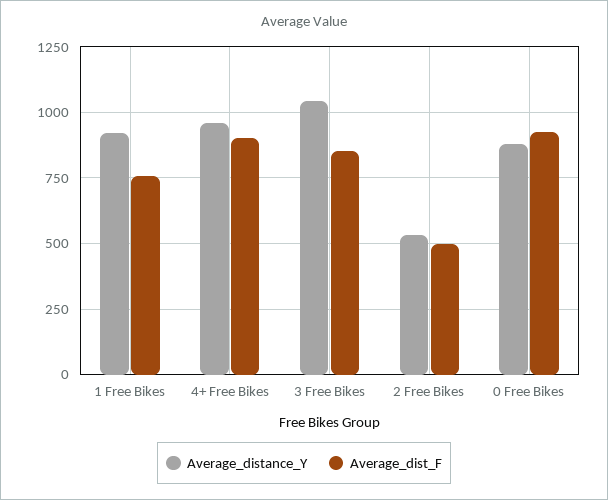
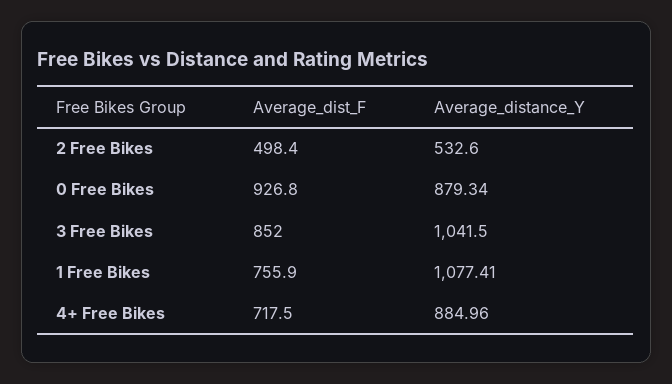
Average_distance_Y, 1 Free Bikes: 925 -> 1077.41
Average_distance_Y, 4+ Free Bikes: 950 -> 884.96
Average_dist_F, 4+ Free Bikes: 900 -> 717.5

